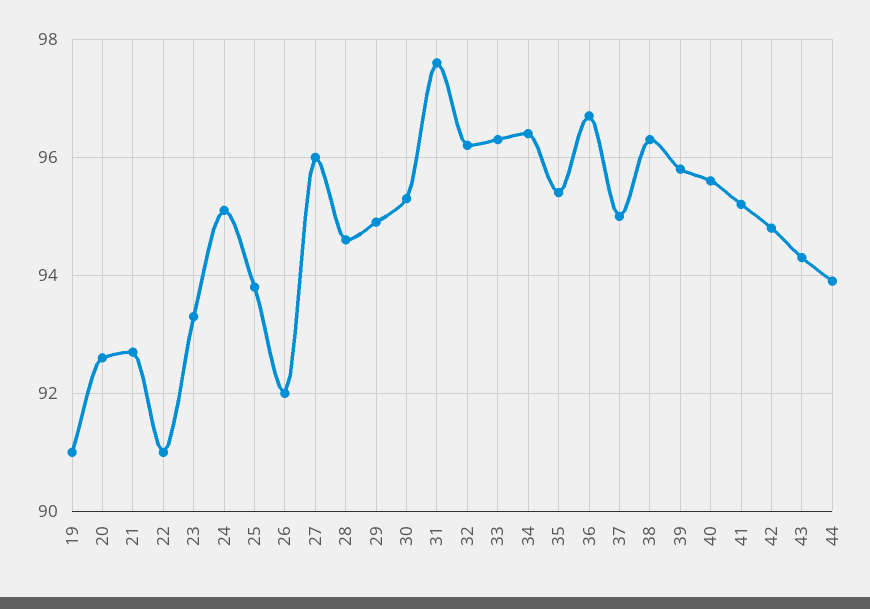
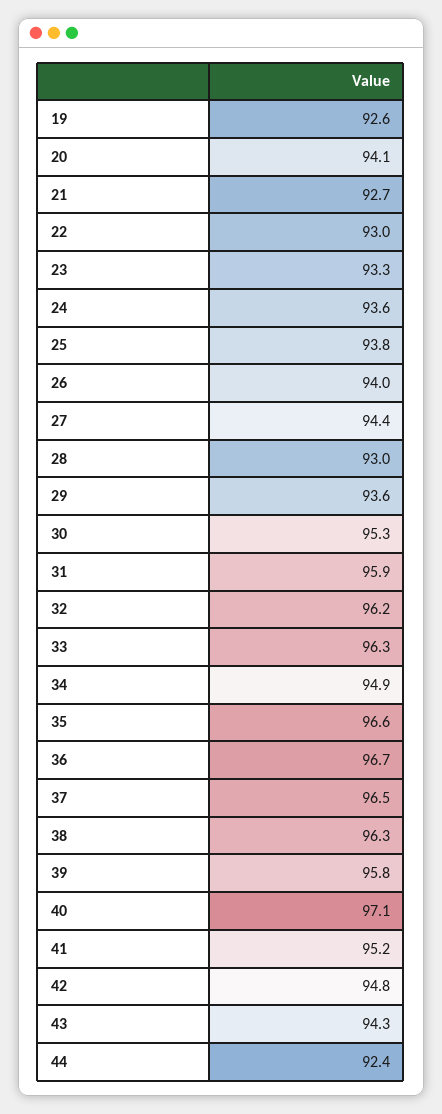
19: 91 -> 92.6
20: 92.5 -> 94.1
22: 91 -> 93
24: 95 -> 93.6
26: 92 -> 94
27: 96 -> 94.4
28: 94.5 -> 93
29: 95 -> 93.6
31: 97.5 -> 95.9
34: 96.5 -> 94.9
35: 95.5 -> 96.6
37: 95 -> 96.5
40: 95.5 -> 97.1
44: 94 -> 92.4

